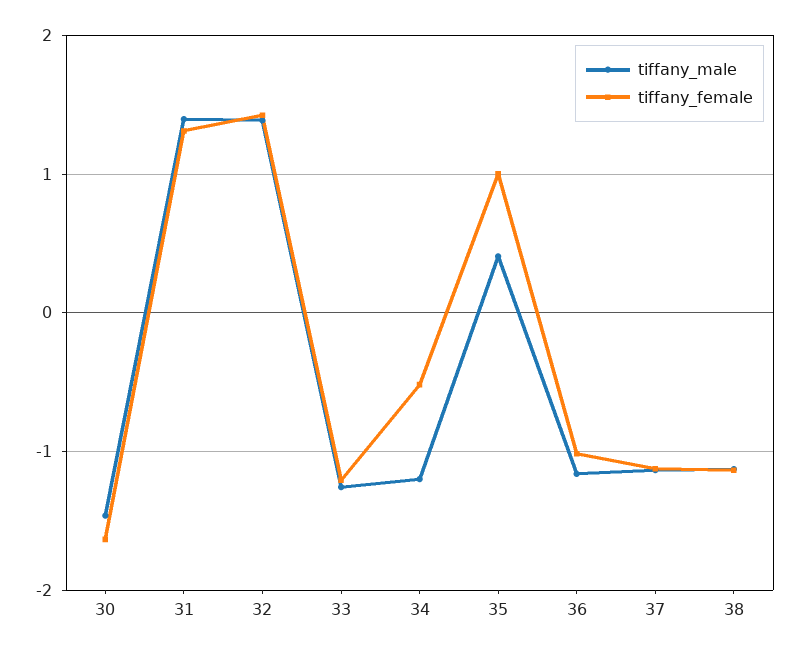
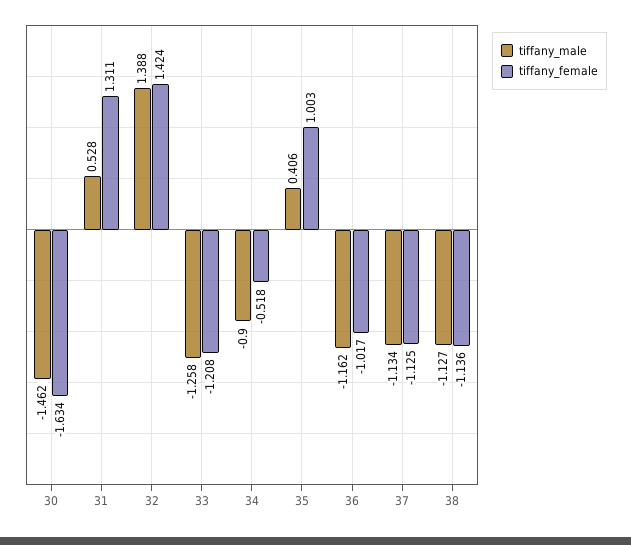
tiffany_male, 31: 1.4 -> 0.528
tiffany_male, 34: -1.2 -> -0.9

